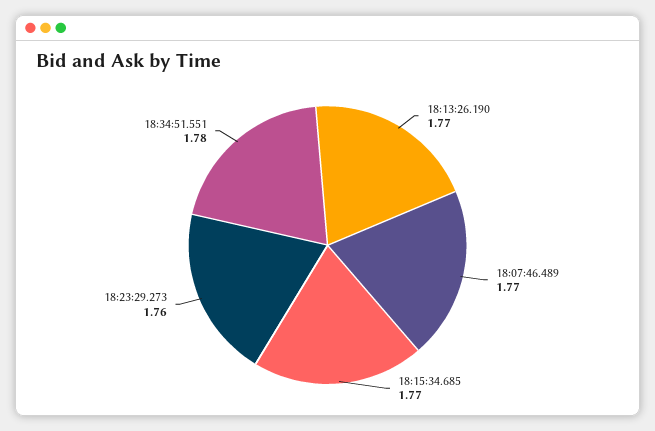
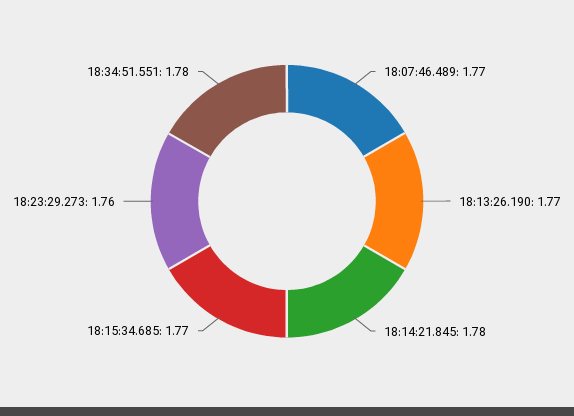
18:14:21.845: none -> 1.78

